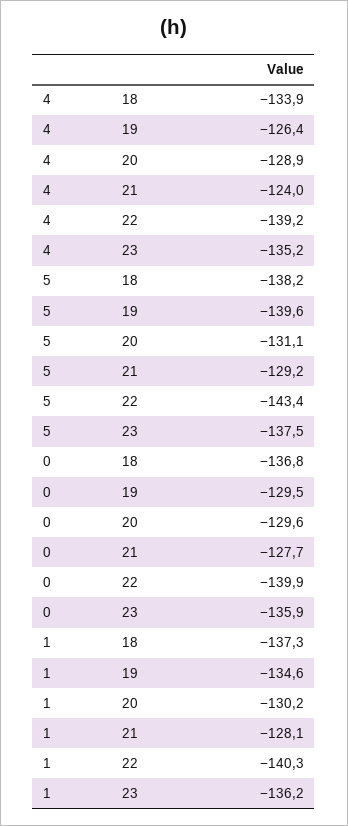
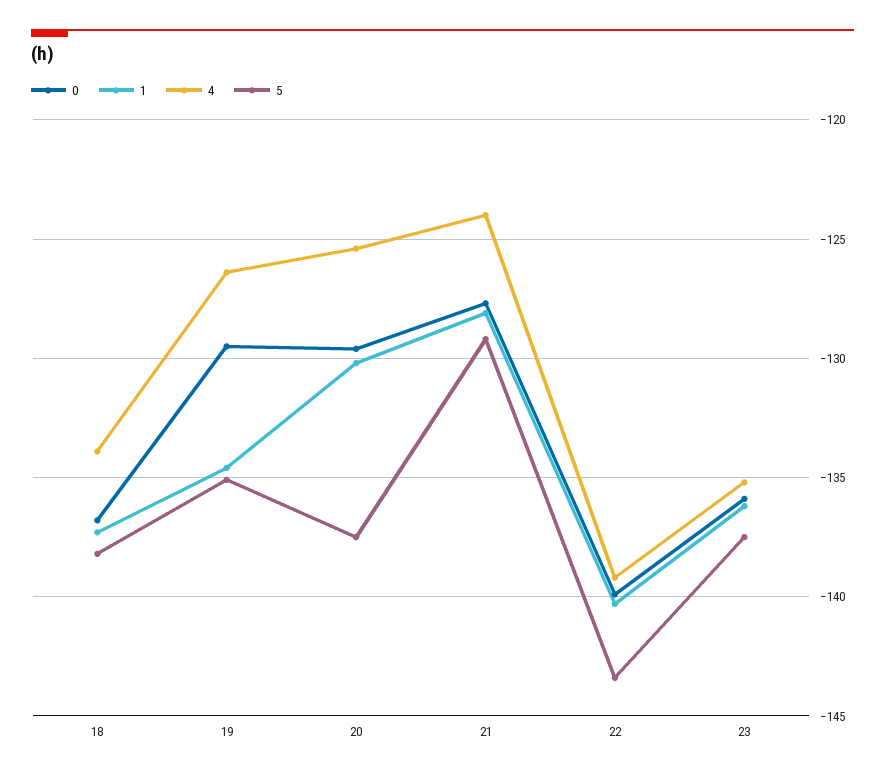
4, 20: -128.9 -> -125.5
5, 19: -139.6 -> -135
5, 20: -131.1 -> -137.5

